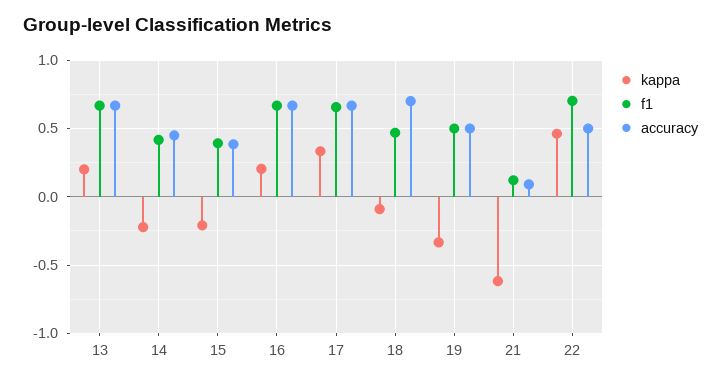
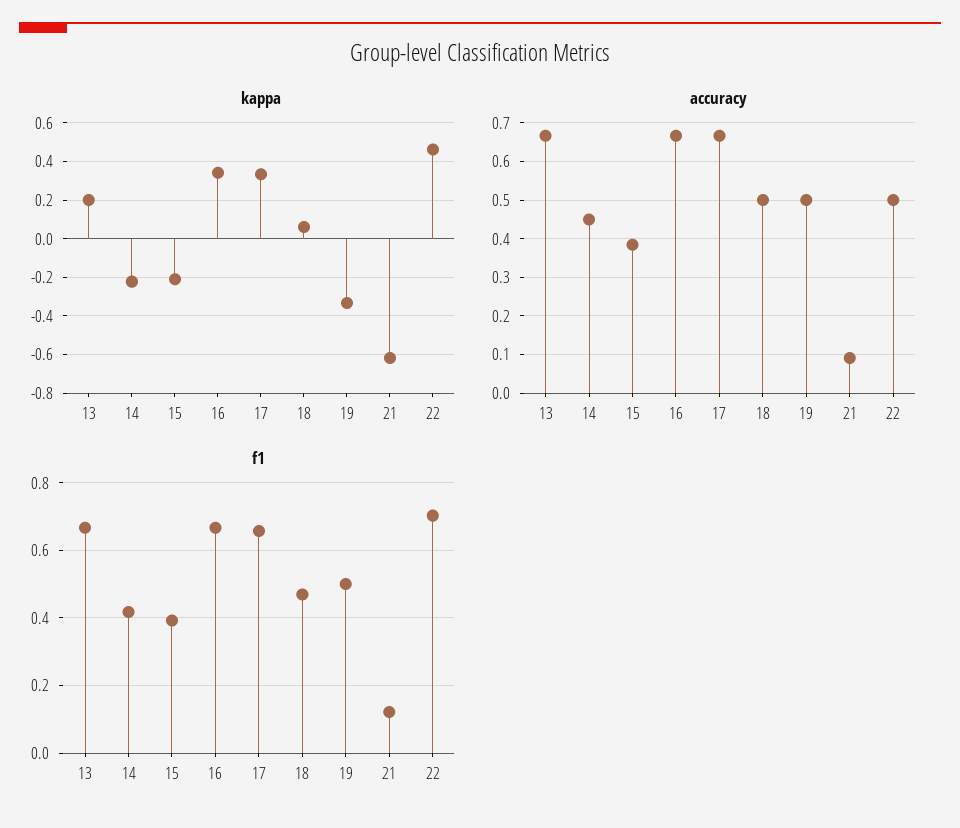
kappa, 16: 0.2 -> 0.35
kappa, 18: -0.1 -> 0.05
accuracy, 18: 0.7 -> 0.5

